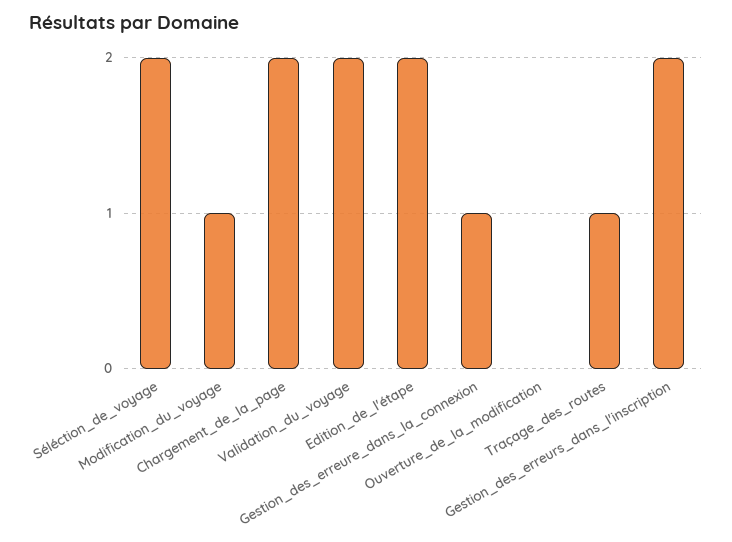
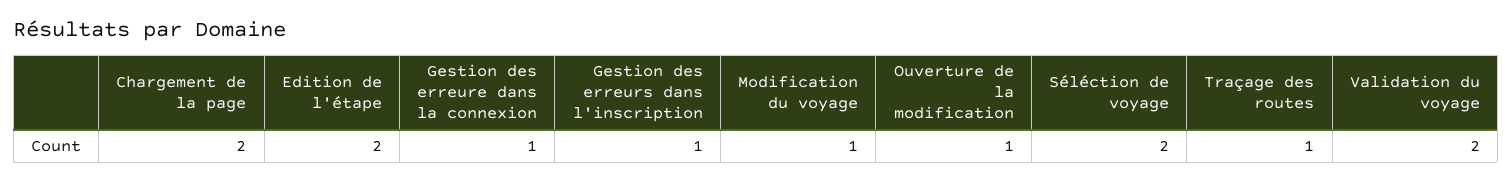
Ouverture_de_la_modification: 0 -> 1
Gestion_des_erreurs_dans_l'inscription: 2 -> 1

